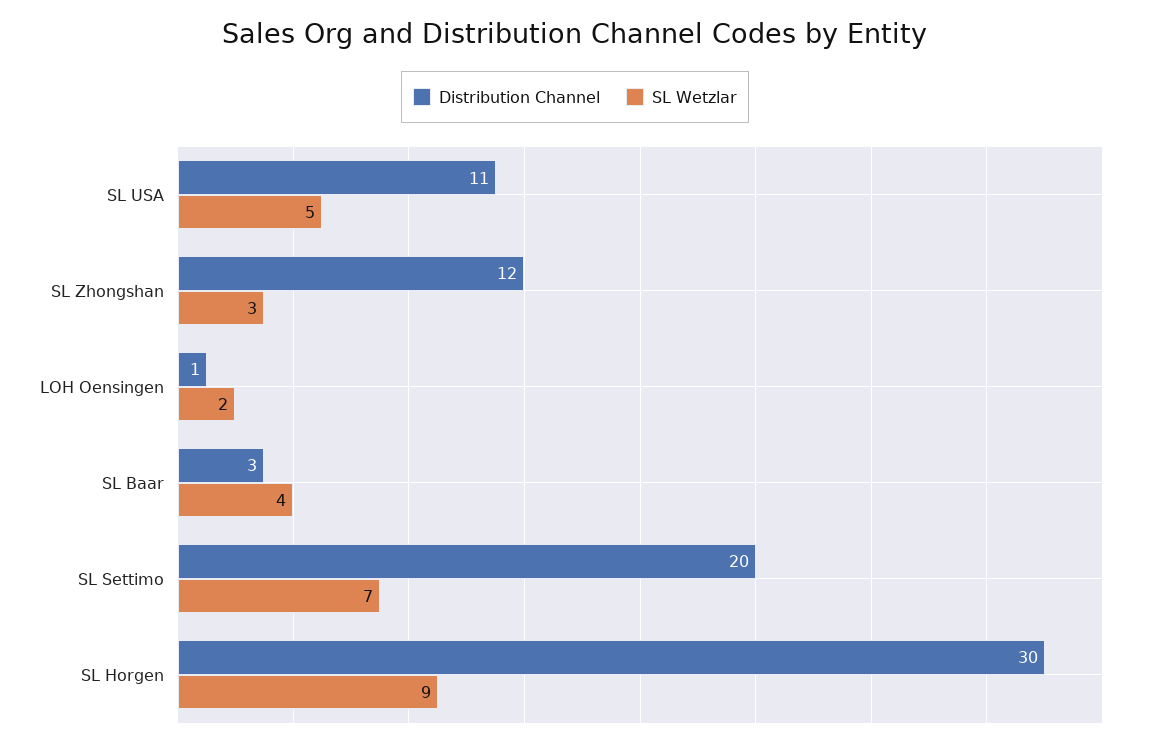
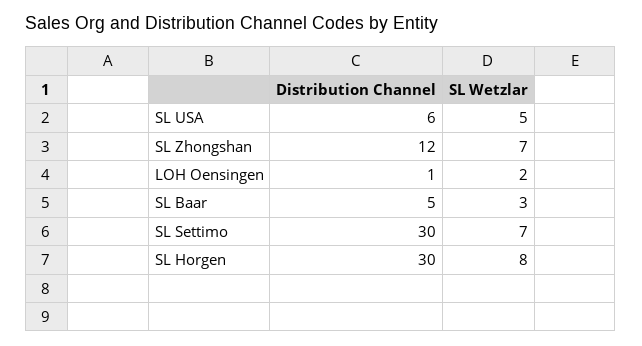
Distribution Channel, SL USA: 11 -> 6
SL Wetzlar, SL Zhongshan: 3 -> 7
Distribution Channel, SL Baar: 3 -> 5
SL Wetzlar, SL Baar: 4 -> 3
Distribution Channel, SL Settimo: 20 -> 30
SL Wetzlar, SL Horgen: 9 -> 8

